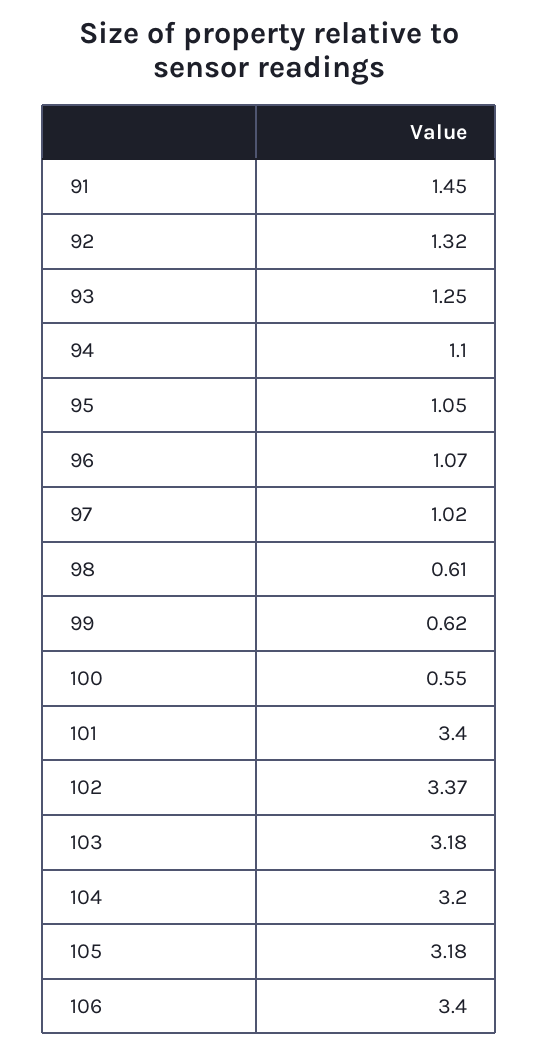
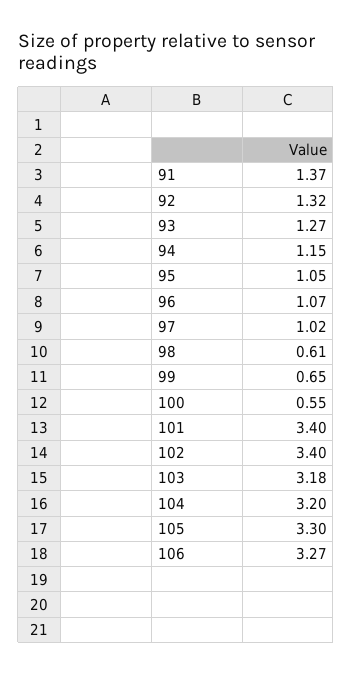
91: 1.45 -> 1.37
93: 1.25 -> 1.27
94: 1.1 -> 1.15
99: 0.62 -> 0.65
102: 3.37 -> 3.4
105: 3.18 -> 3.3
106: 3.4 -> 3.27

